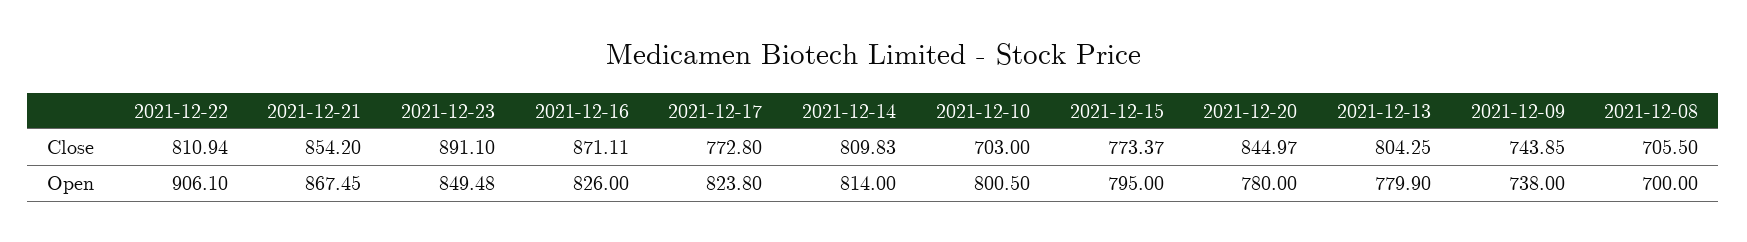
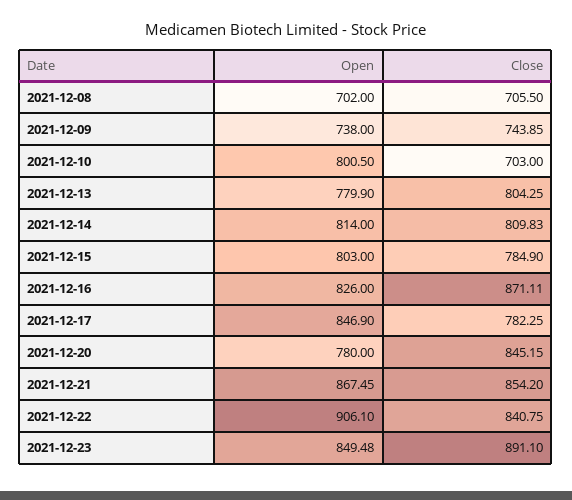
2021-12-22, Close: 810.94 -> 840.75
2021-12-17, Close: 772.8 -> 782.25
2021-12-15, Close: 773.37 -> 784.9
2021-12-20, Close: 844.97 -> 845.15
2021-12-17, Open: 823.8 -> 846.9
2021-12-15, Open: 795 -> 803
2021-12-08, Open: 700 -> 702

